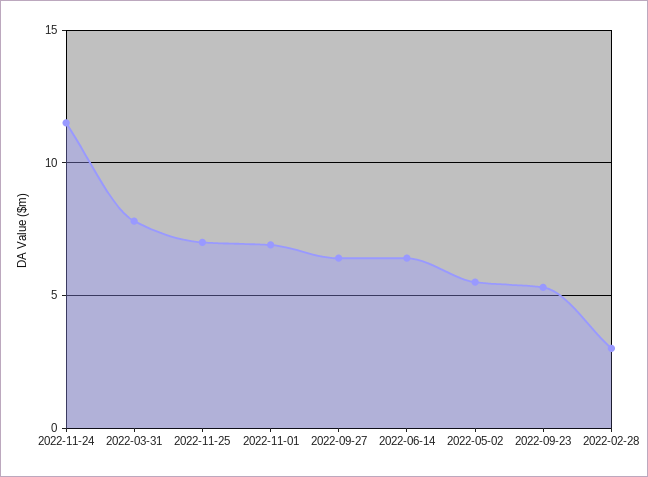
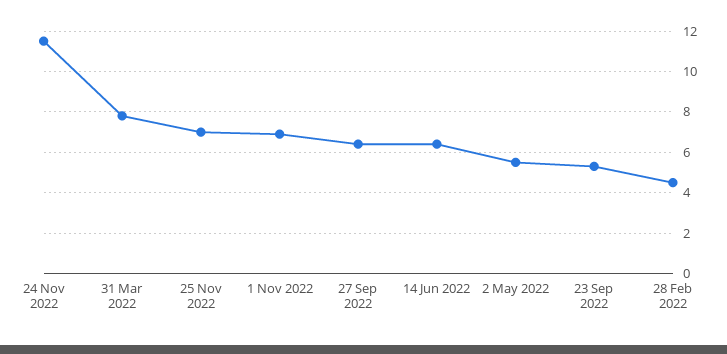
2022-02-28: 3 -> 4.5

